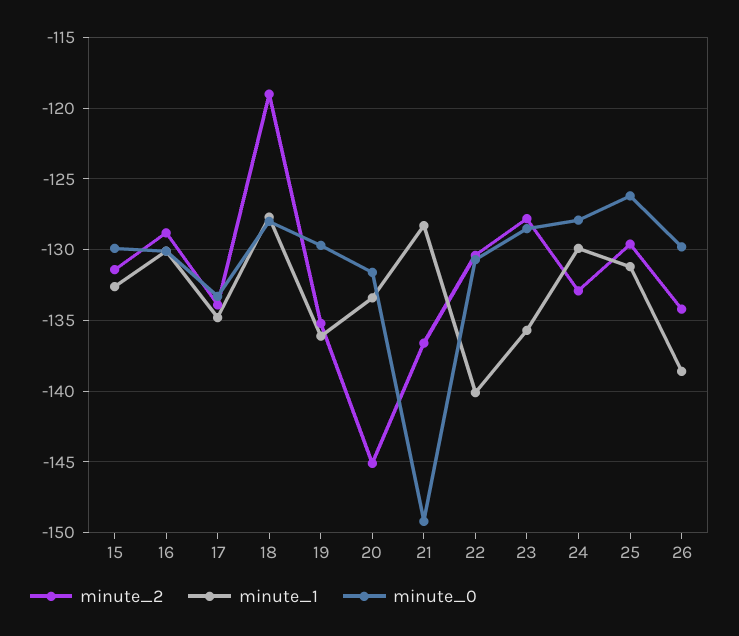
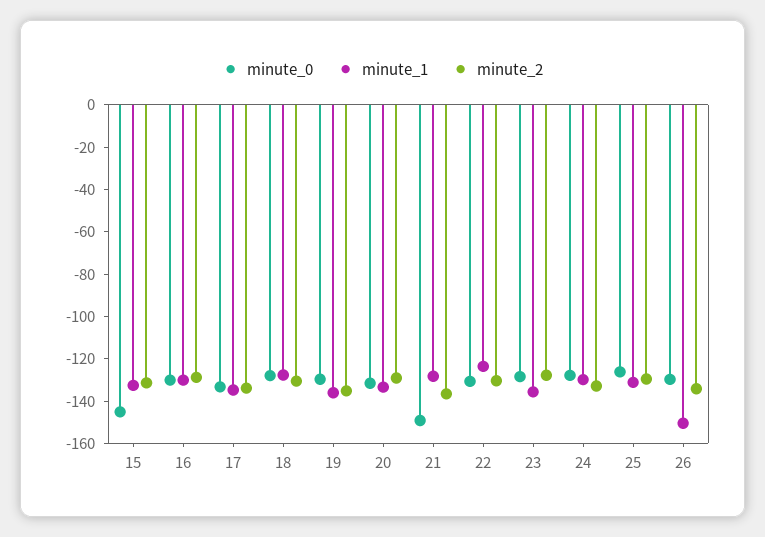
minute_0, 15: -130 -> -145
minute_2, 18: -119 -> -130
minute_2, 20: -145 -> -130
minute_1, 22: -140 -> -125
minute_1, 26: -138.5 -> -150

